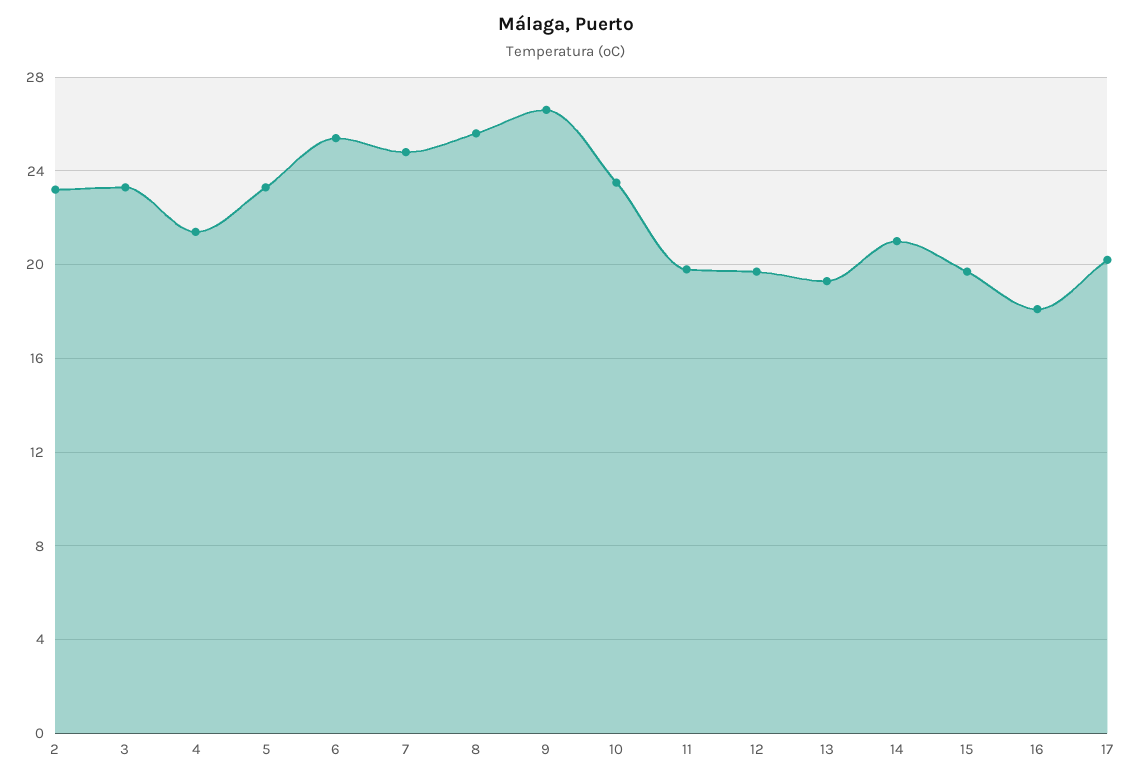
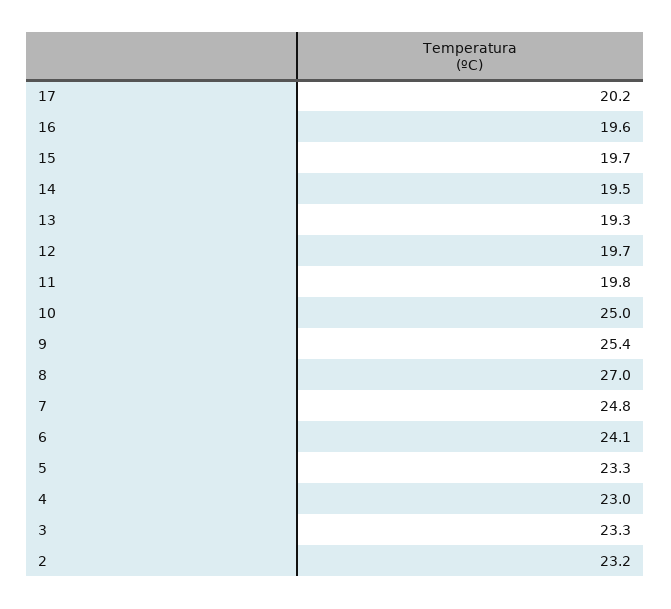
4: 21.5 -> 23
6: 25.5 -> 24.1
8: 25.5 -> 27
9: 26.5 -> 25.4
10: 23.5 -> 25
14: 21 -> 19.5
16: 18 -> 19.6

